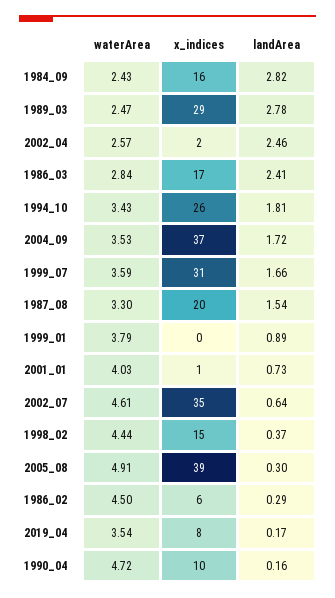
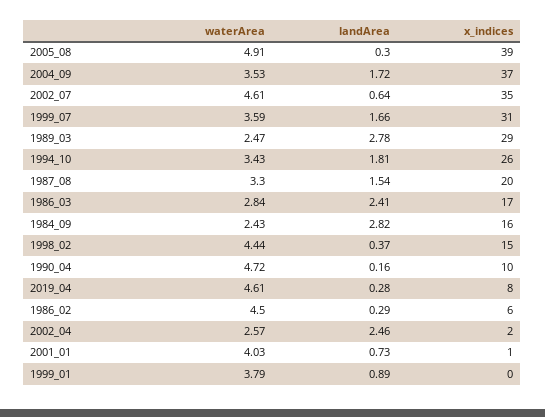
waterArea, 2019_04: 3.54 -> 4.61
landArea, 2019_04: 0.17 -> 0.28

